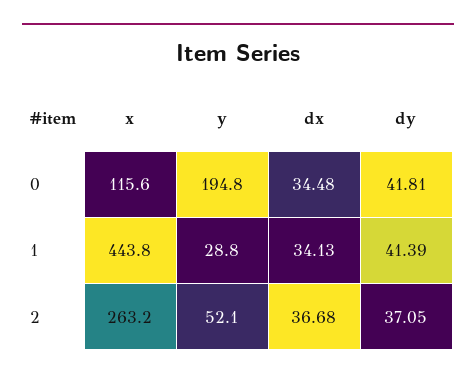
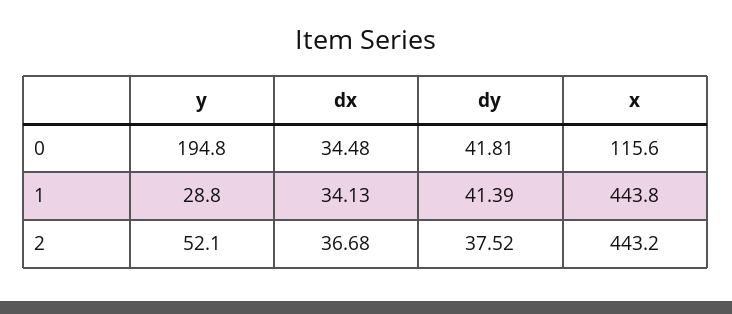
x, 2: 263.2 -> 443.2
dy, 2: 37.05 -> 37.52

